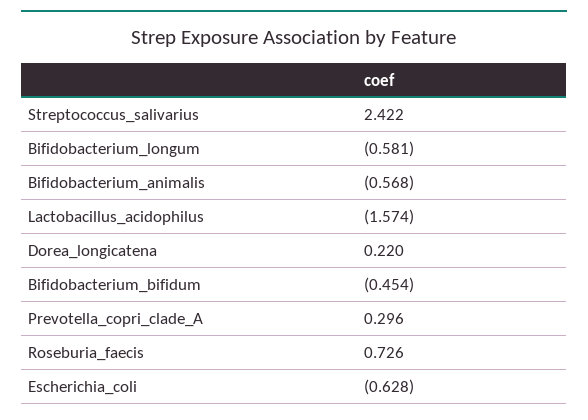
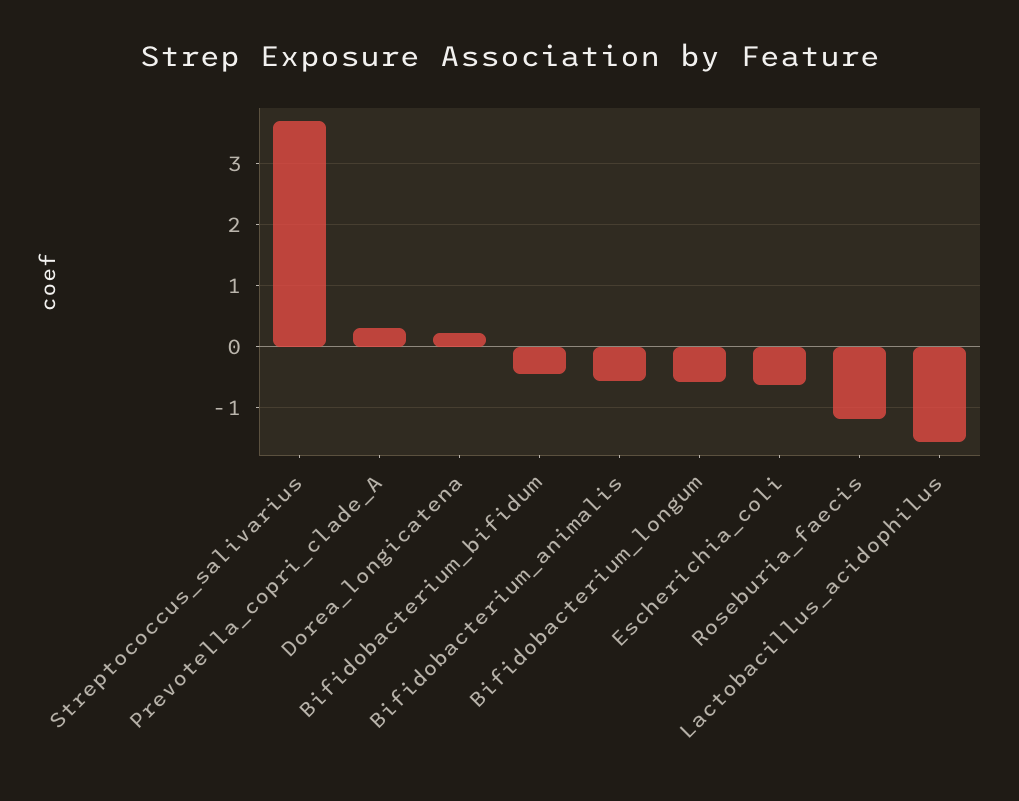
Streptococcus_salivarius: 2.422 -> 3.7
Roseburia_faecis: 0.726 -> -1.2

